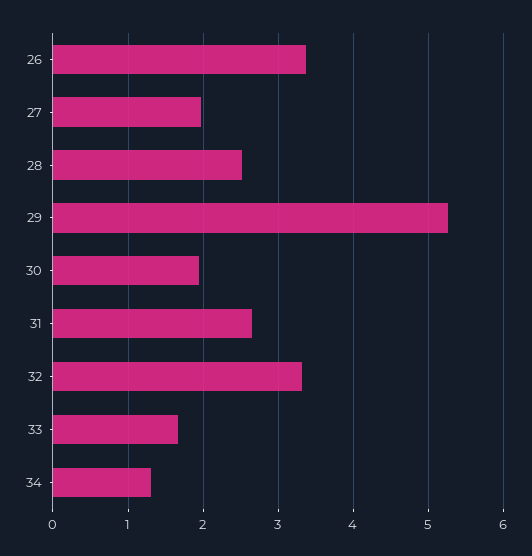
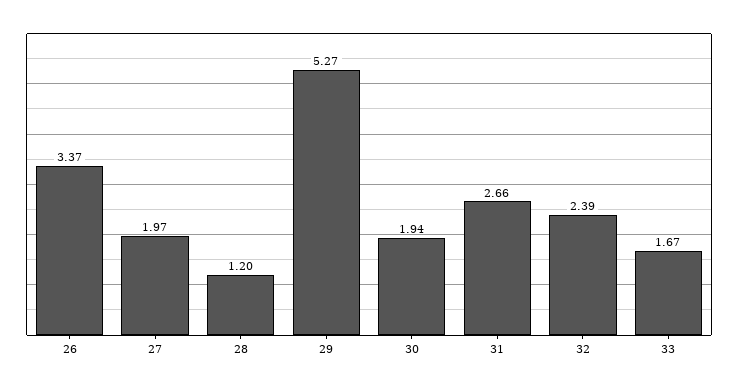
28: 2.5 -> 1.2
32: 3.3 -> 2.39
34: 1.3 -> none

